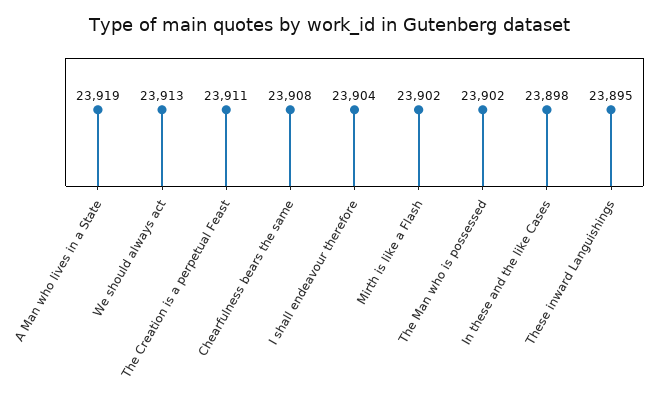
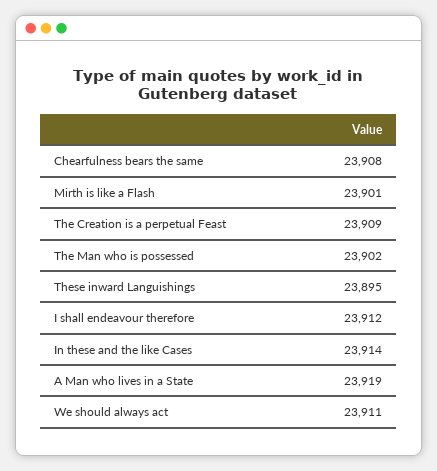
We should always act: 23913 -> 23911
The Creation is a perpetual Feast: 23911 -> 23909
I shall endeavour therefore: 23904 -> 23912
Mirth is like a Flash: 23902 -> 23901
In these and the like Cases: 23898 -> 23914

